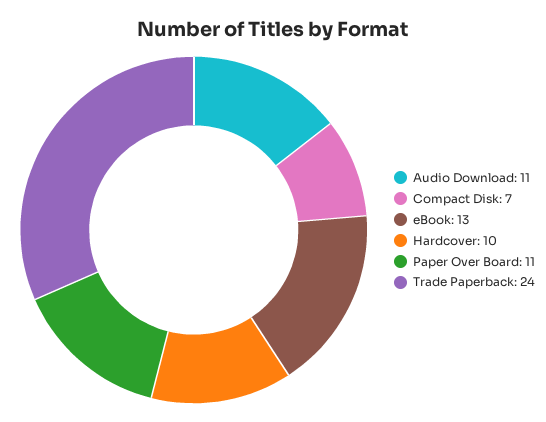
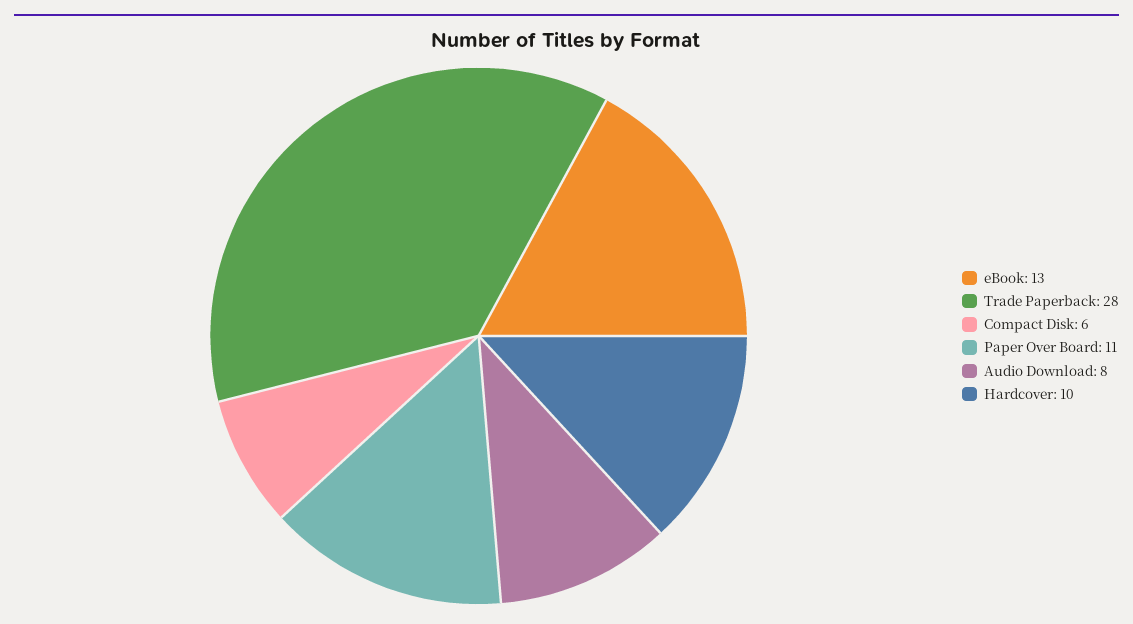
Audio Download: 11 -> 8
Compact Disk: 7 -> 6
Trade Paperback: 24 -> 28

